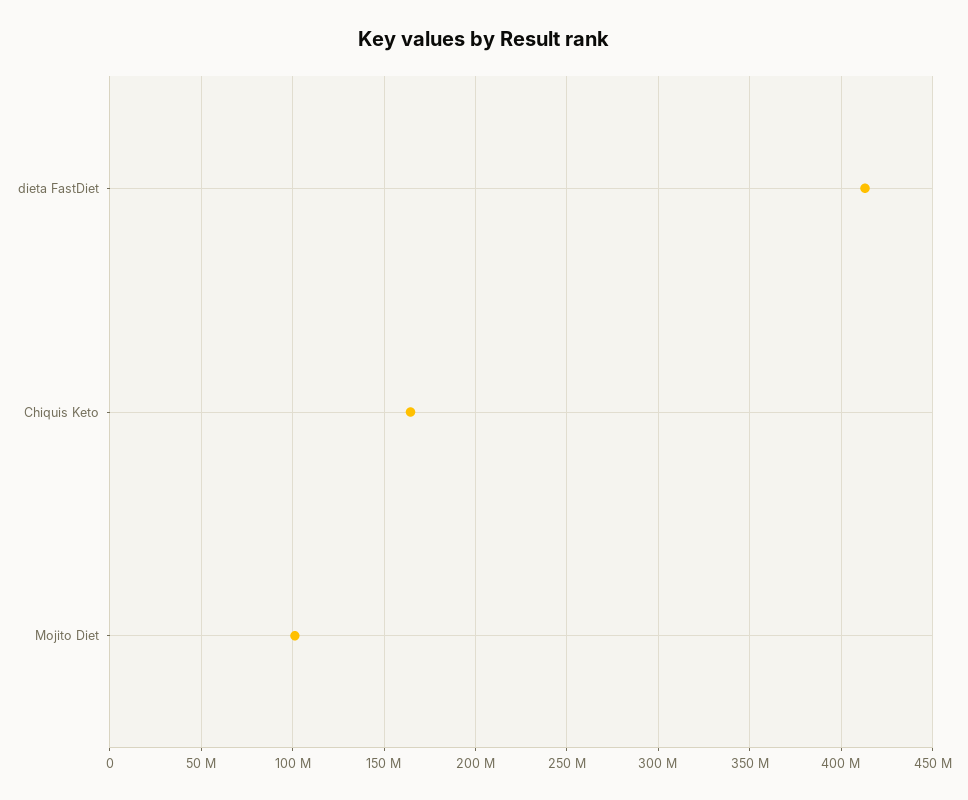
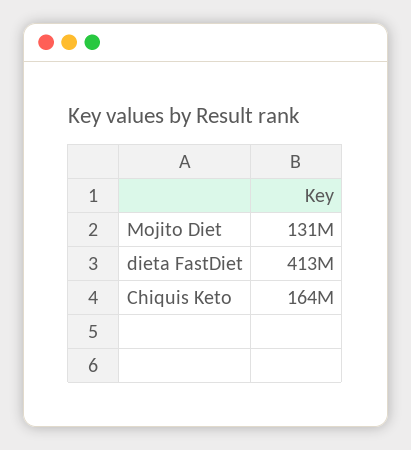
Mojito Diet: 100000000 -> 131000000

